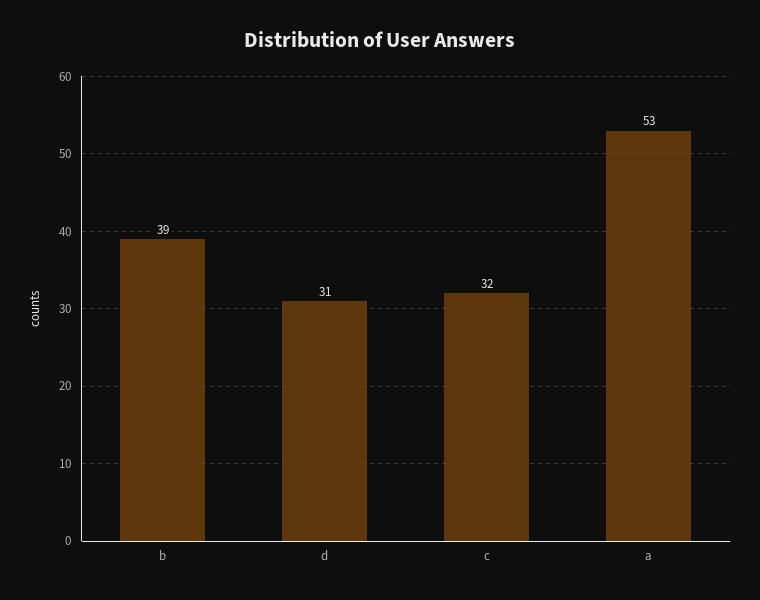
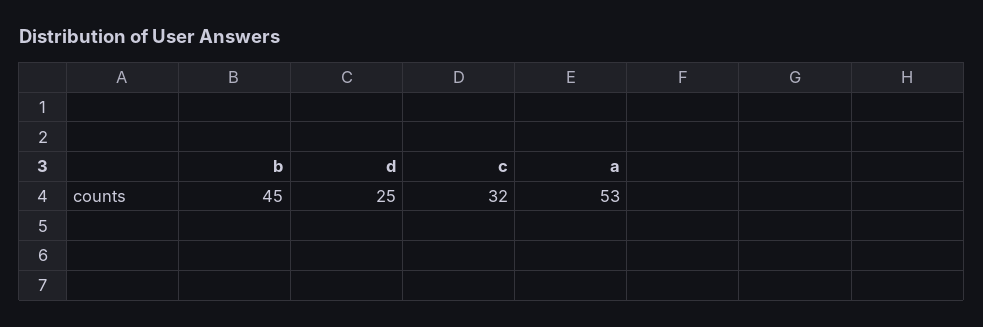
b: 39 -> 45
d: 31 -> 25

